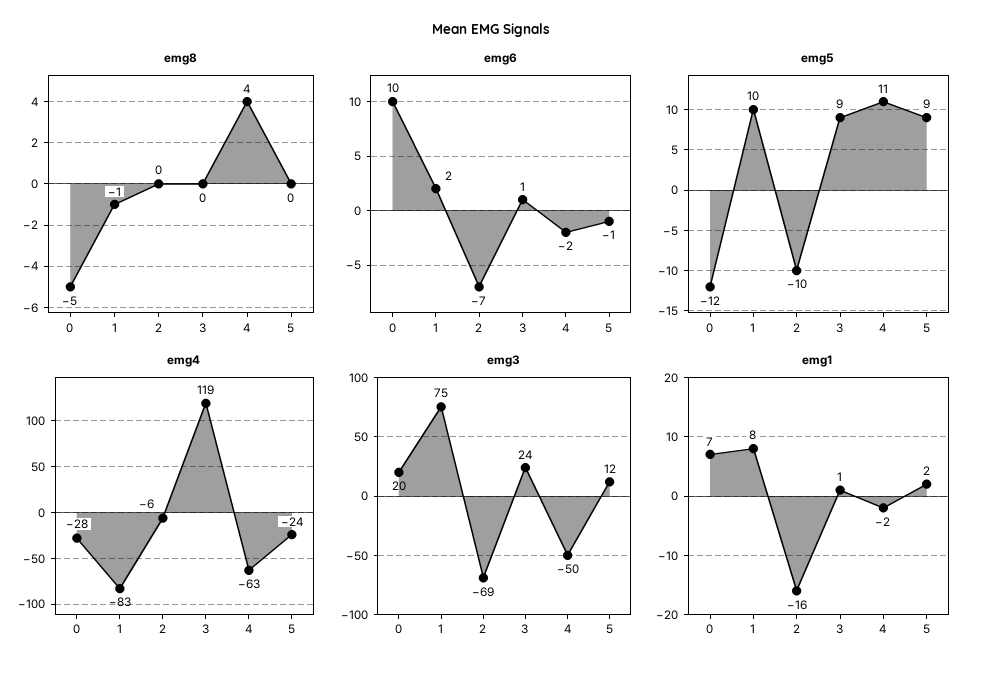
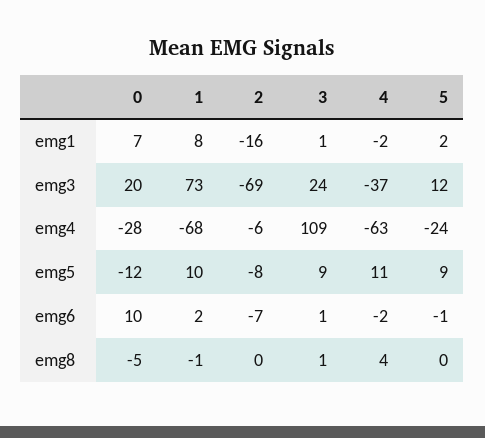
emg8, 3: 0 -> 1
emg5, 2: -10 -> -8
emg4, 1: -83 -> -68
emg4, 3: 119 -> 109
emg3, 1: 75 -> 73
emg3, 4: -50 -> -37

